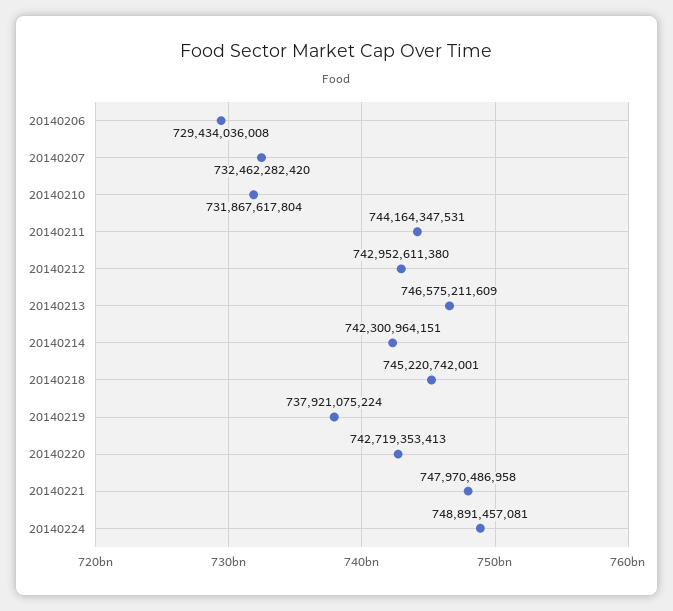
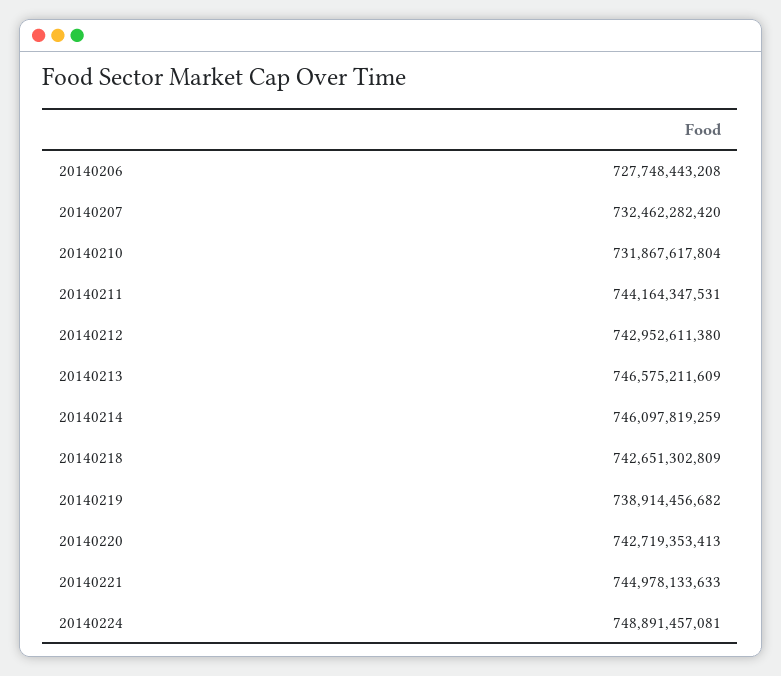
20140206: 729434036008 -> 727748443208
20140214: 742300964151 -> 746097819259
20140218: 745220742001 -> 742651302809
20140219: 737921075224 -> 738914456682
20140221: 747970486958 -> 744978133633

